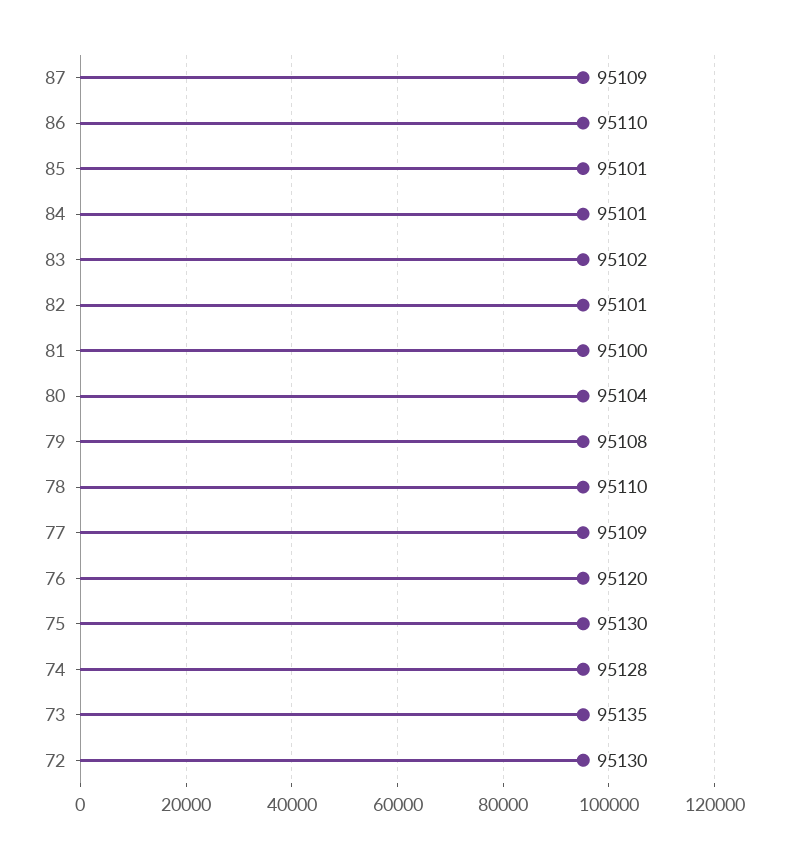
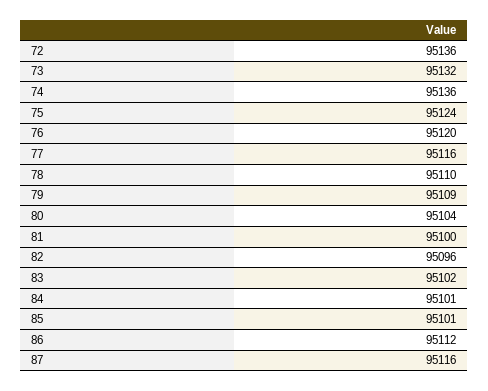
87: 95109 -> 95116
86: 95110 -> 95112
82: 95101 -> 95096
79: 95108 -> 95109
77: 95109 -> 95116
75: 95130 -> 95124
74: 95128 -> 95136
73: 95135 -> 95132
72: 95130 -> 95136

